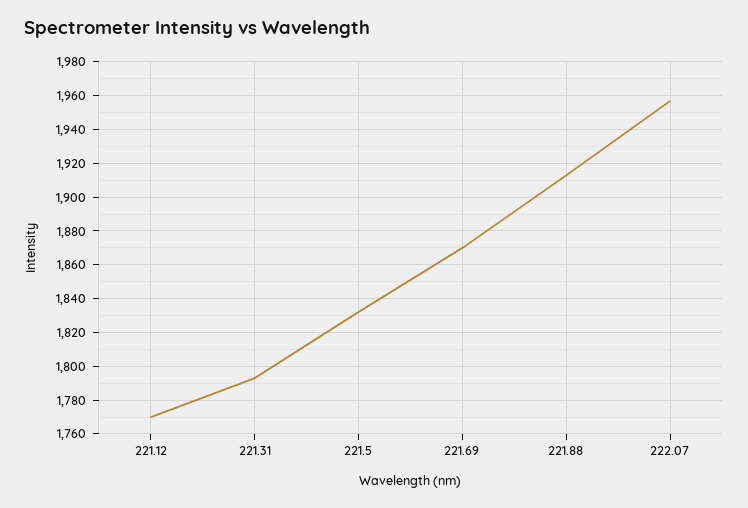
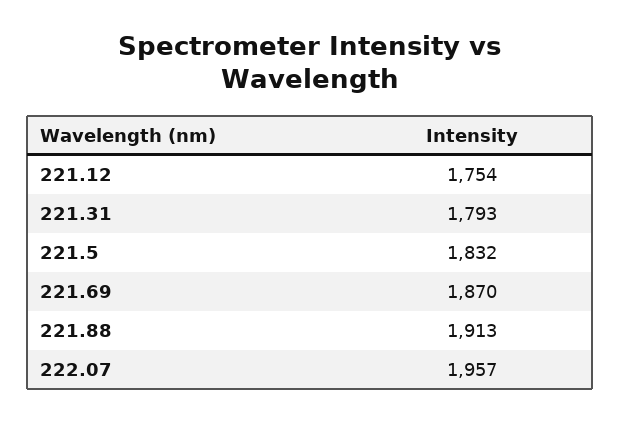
221.12: 1770 -> 1754

